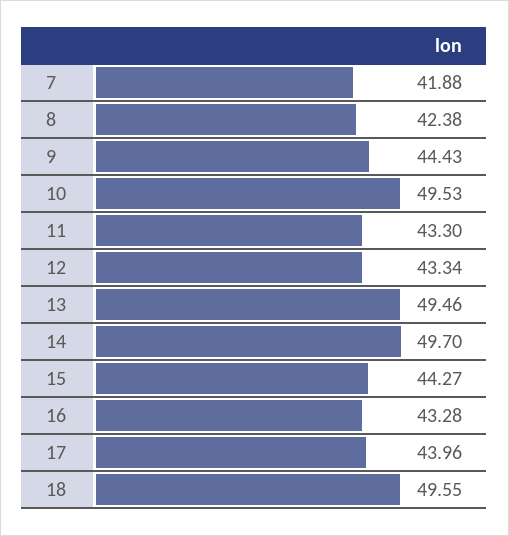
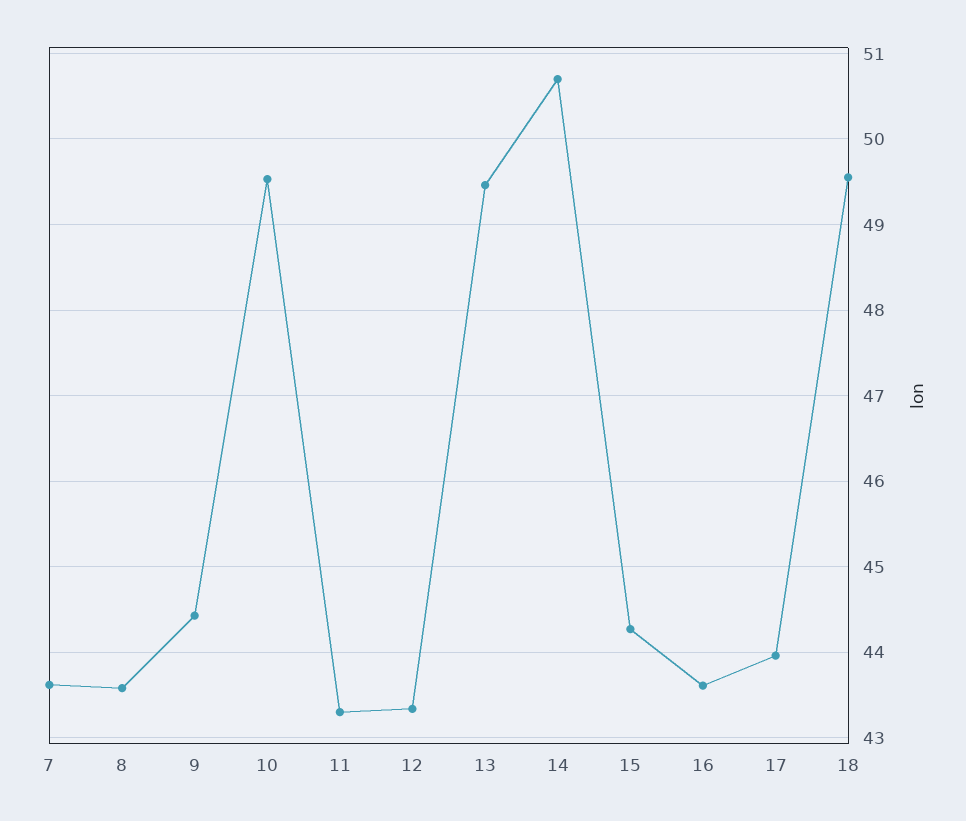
7: 41.88 -> 43.6
8: 42.38 -> 43.6
14: 49.7 -> 50.7
16: 43.28 -> 43.6

